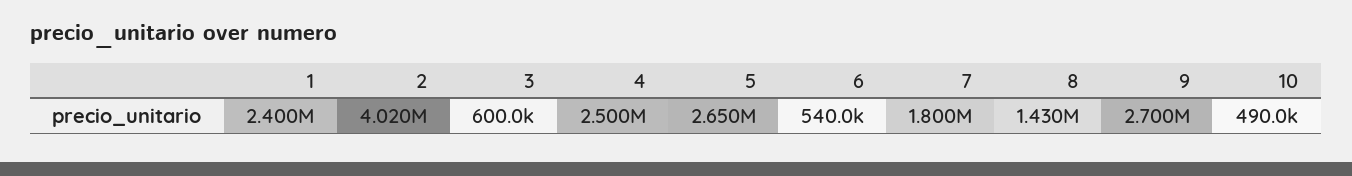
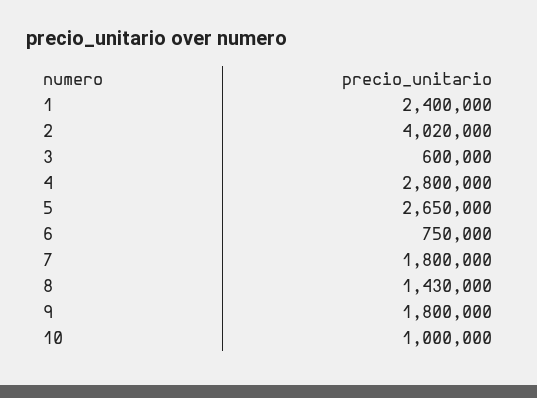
4: 2500000 -> 2800000
6: 540000 -> 750000
9: 2700000 -> 1800000
10: 490000 -> 1000000

